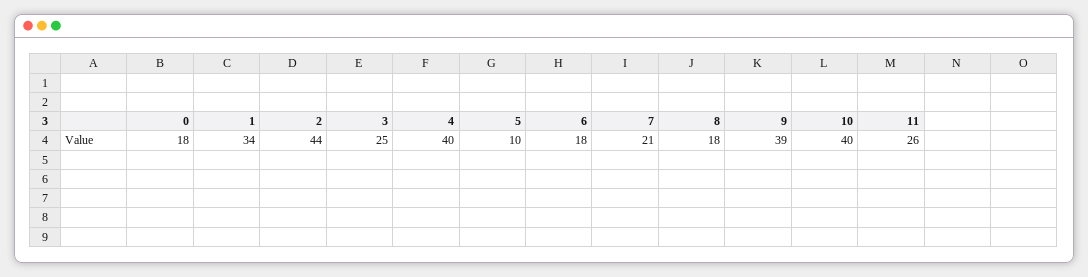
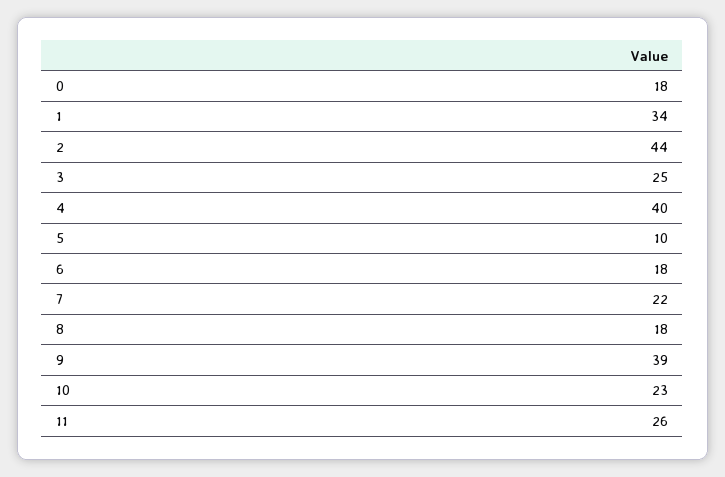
7: 21 -> 22
10: 40 -> 23

